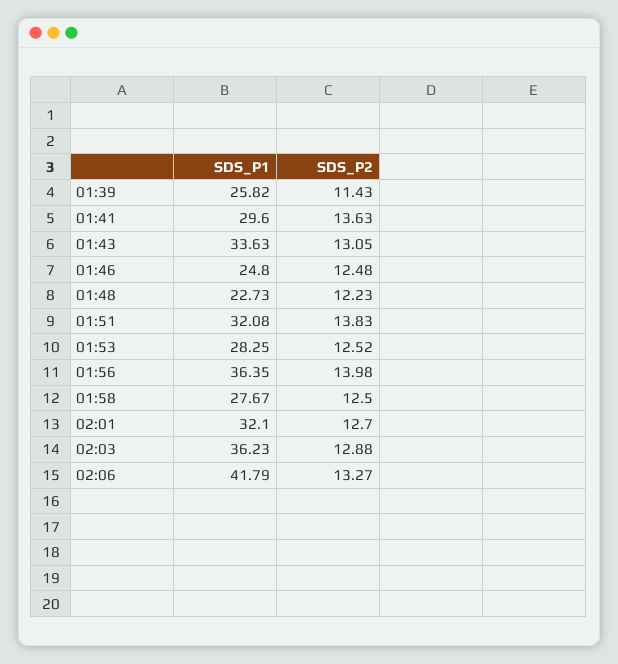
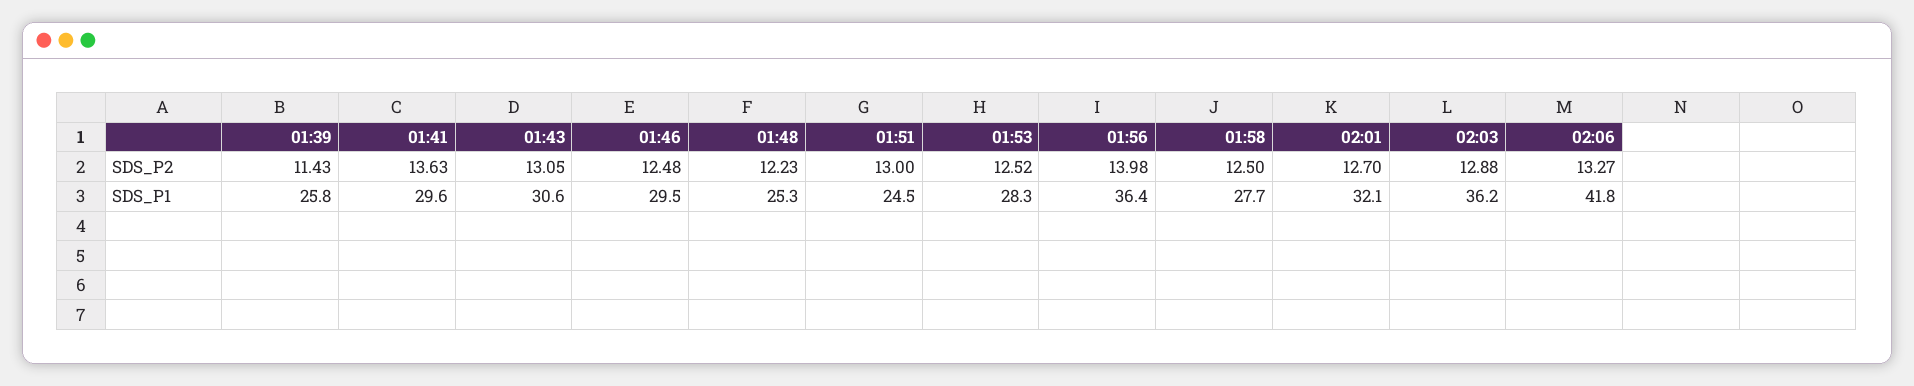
SDS_P1, 01:43: 33.63 -> 30.6
SDS_P1, 01:46: 24.8 -> 29.5
SDS_P1, 01:48: 22.73 -> 25.3
SDS_P1, 01:51: 32.08 -> 24.5
SDS_P2, 01:51: 13.83 -> 13

